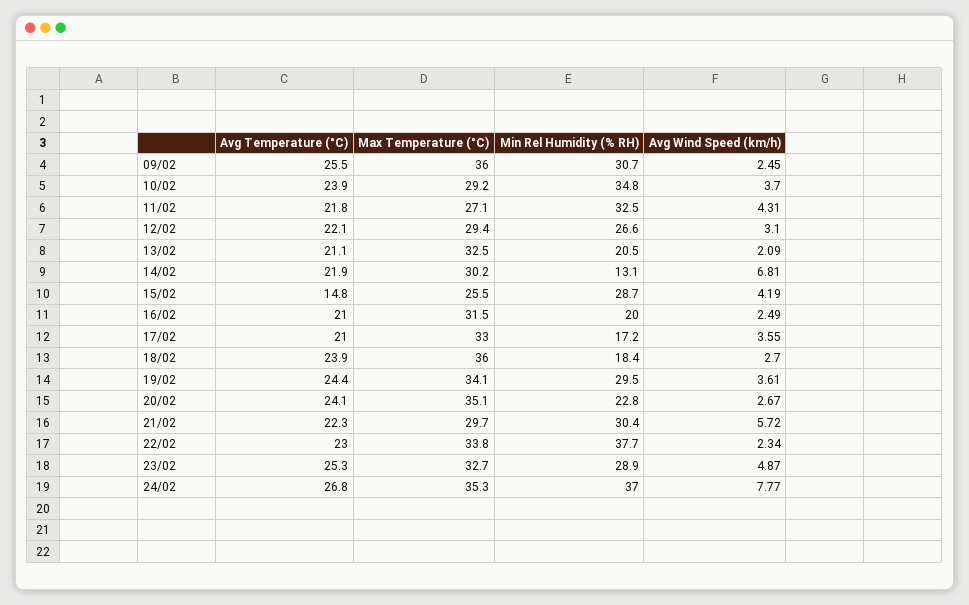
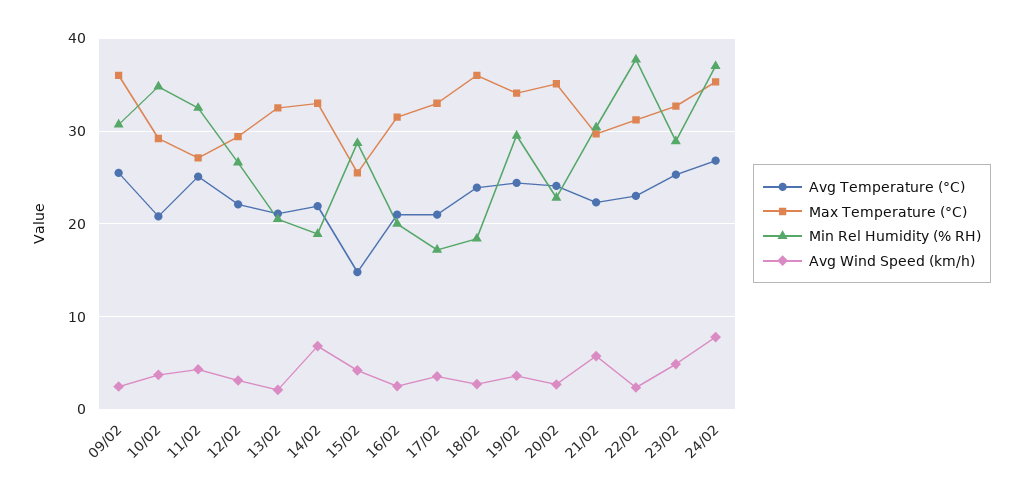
Avg Temperature (°C), 10/02: 23.9 -> 21
Avg Temperature (°C), 11/02: 21.8 -> 25
Max Temperature (°C), 14/02: 30.2 -> 33
Min Rel Humidity (% RH), 14/02: 13.1 -> 19
Max Temperature (°C), 22/02: 33.8 -> 31

